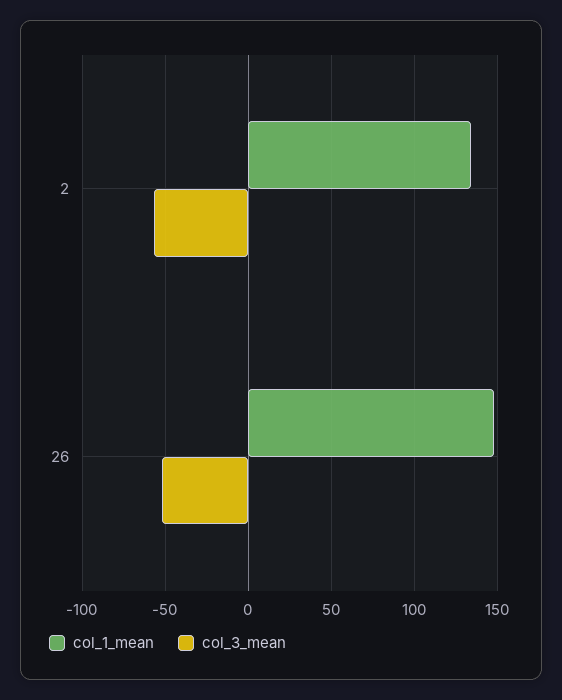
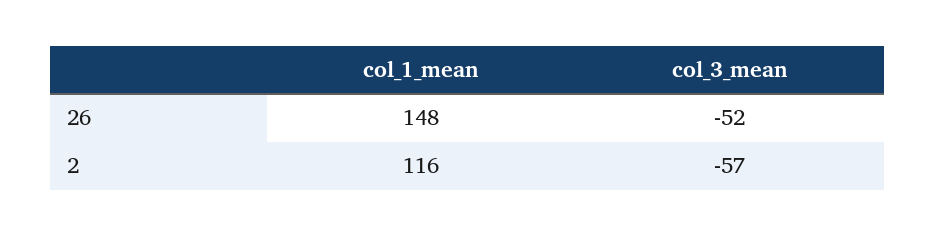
col_1_mean, 2: 135 -> 116

